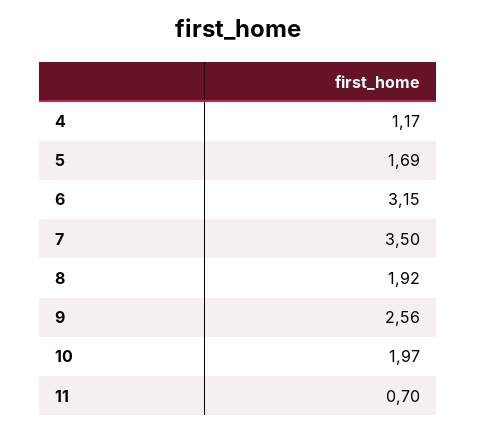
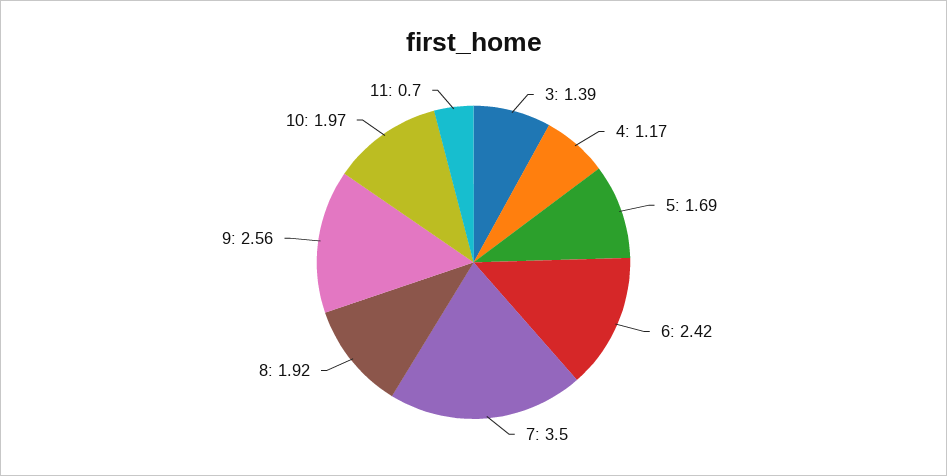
6: 3.15 -> 2.42
3: none -> 1.39

